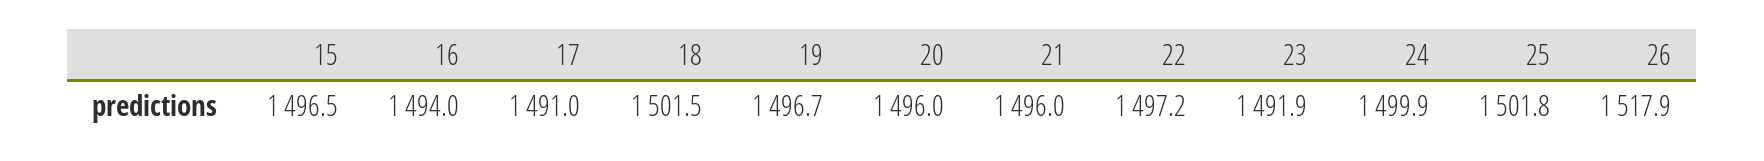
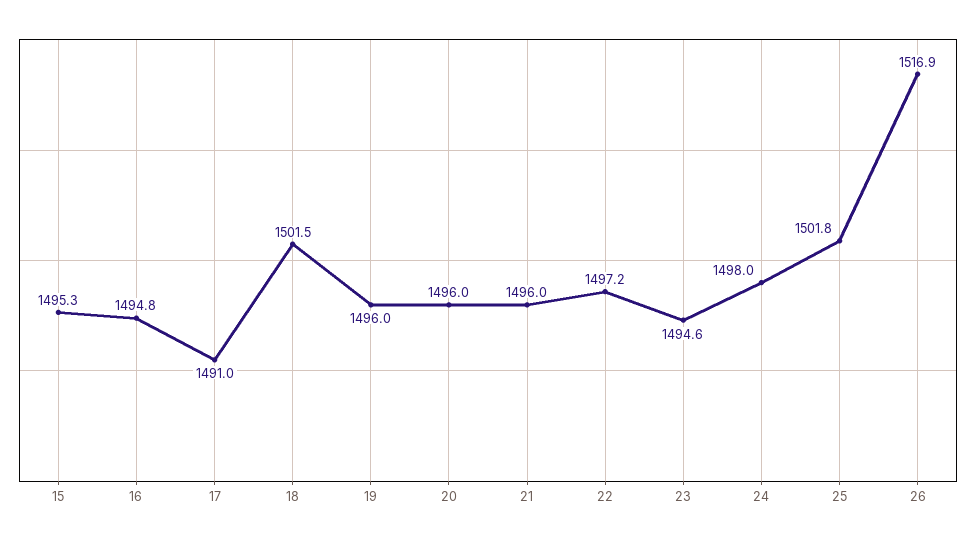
15: 1496.5 -> 1495.3
16: 1494 -> 1494.8
19: 1496.7 -> 1496
23: 1491.9 -> 1494.6
24: 1499.9 -> 1498
26: 1517.9 -> 1516.9

